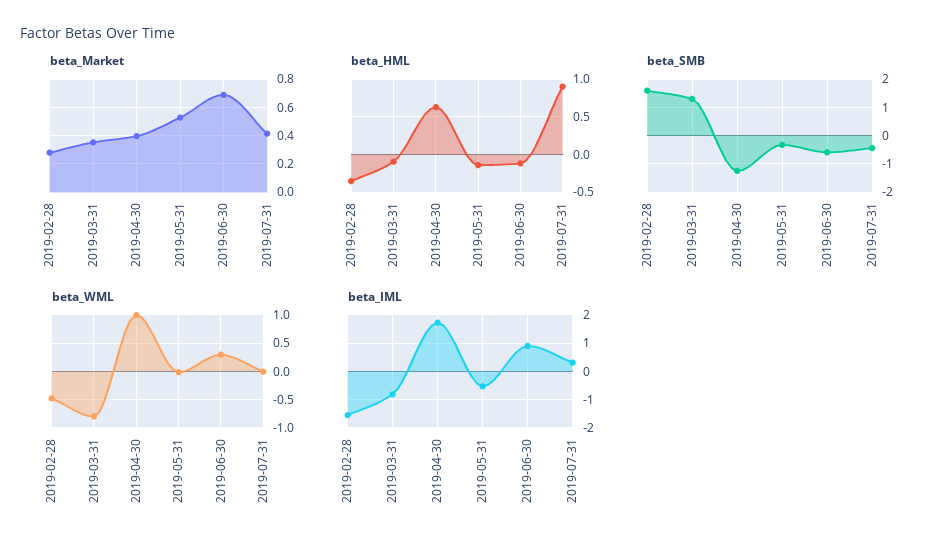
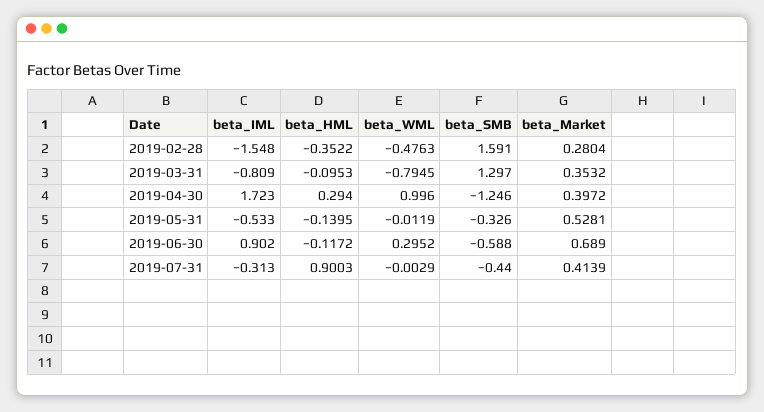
beta_HML, 2019-04-30: 0.6 -> 0.294
beta_IML, 2019-07-31: 0.25 -> -0.313

